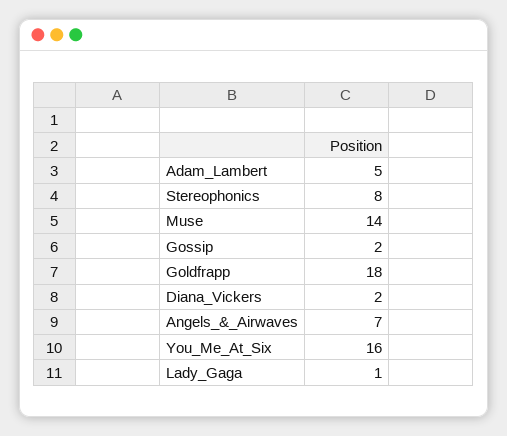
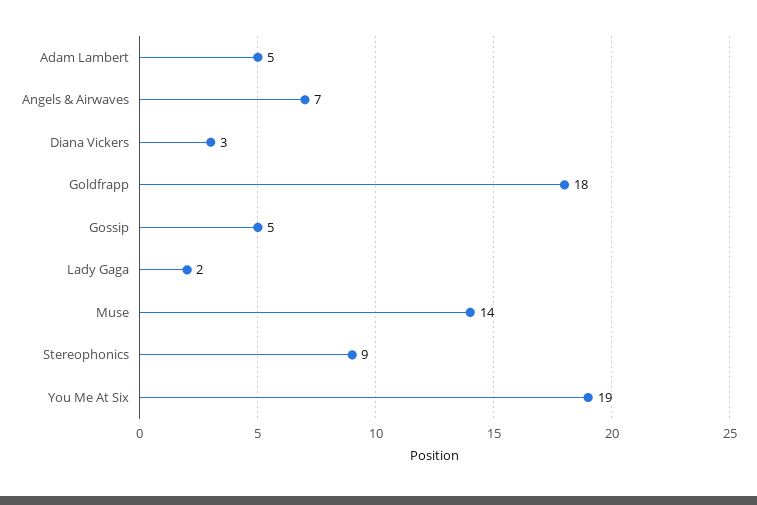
Stereophonics: 8 -> 9
Gossip: 2 -> 5
Diana_Vickers: 2 -> 3
You_Me_At_Six: 16 -> 19
Lady_Gaga: 1 -> 2

